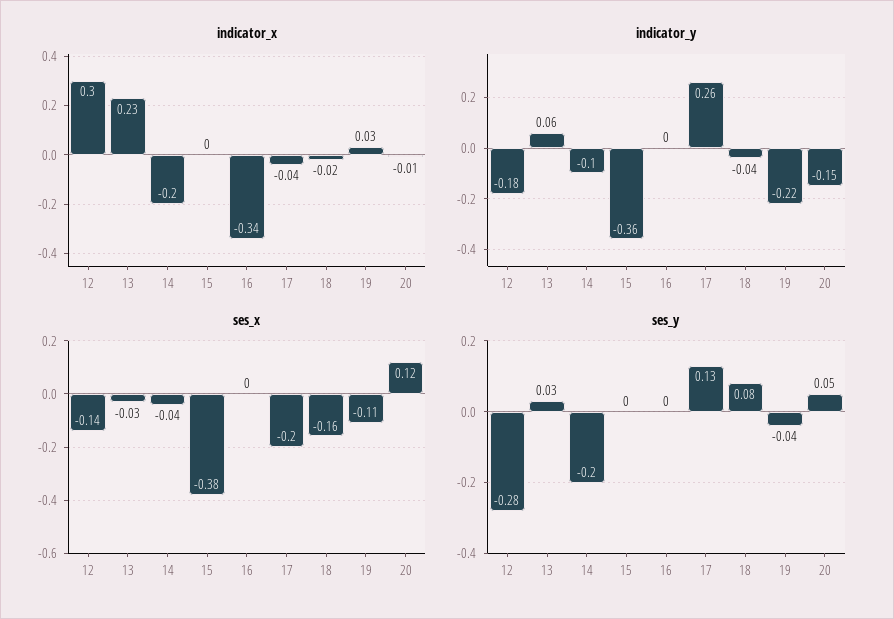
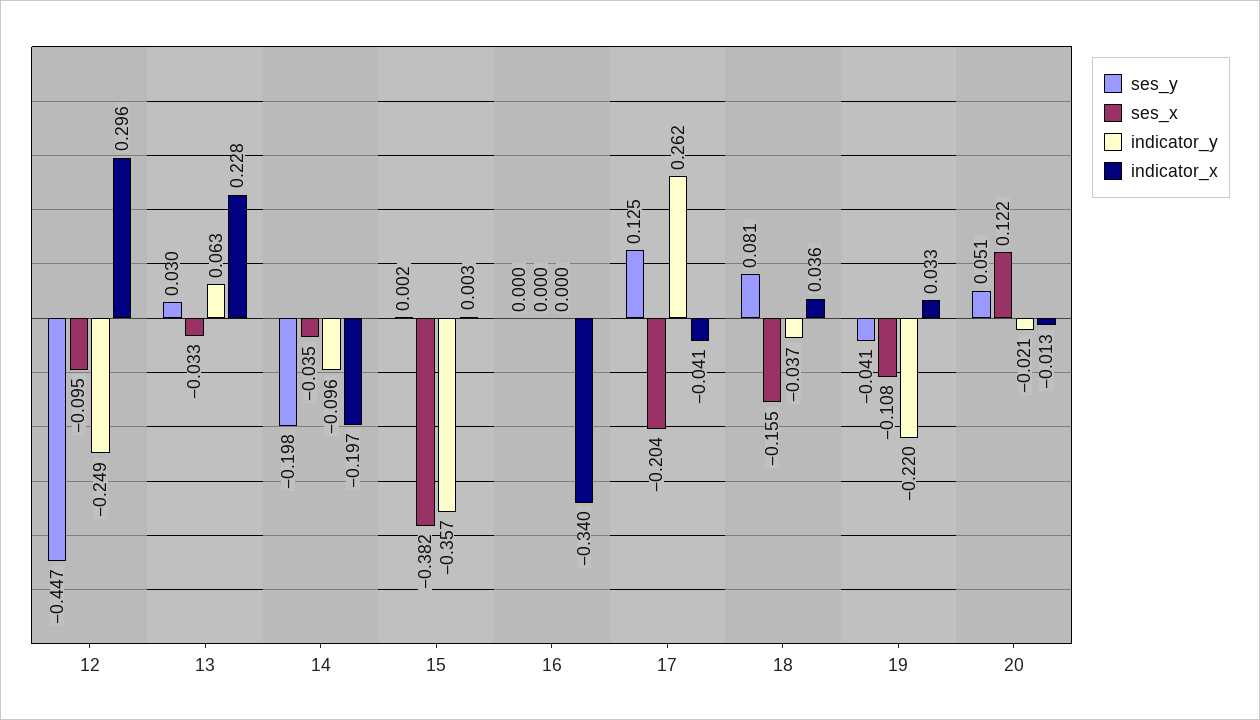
indicator_x, 18: -0.02 -> 0.036
indicator_y, 12: -0.18 -> -0.249
indicator_y, 20: -0.15 -> -0.021
ses_x, 12: -0.14 -> -0.095
ses_y, 12: -0.28 -> -0.447

